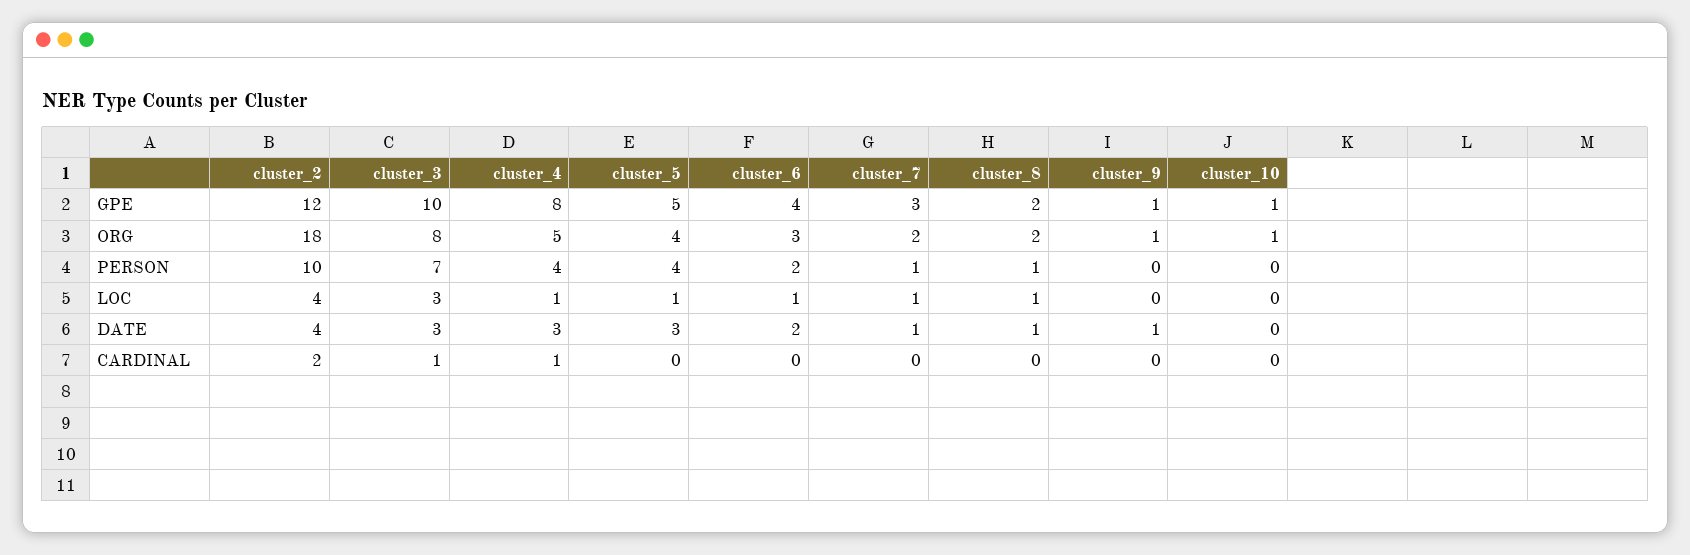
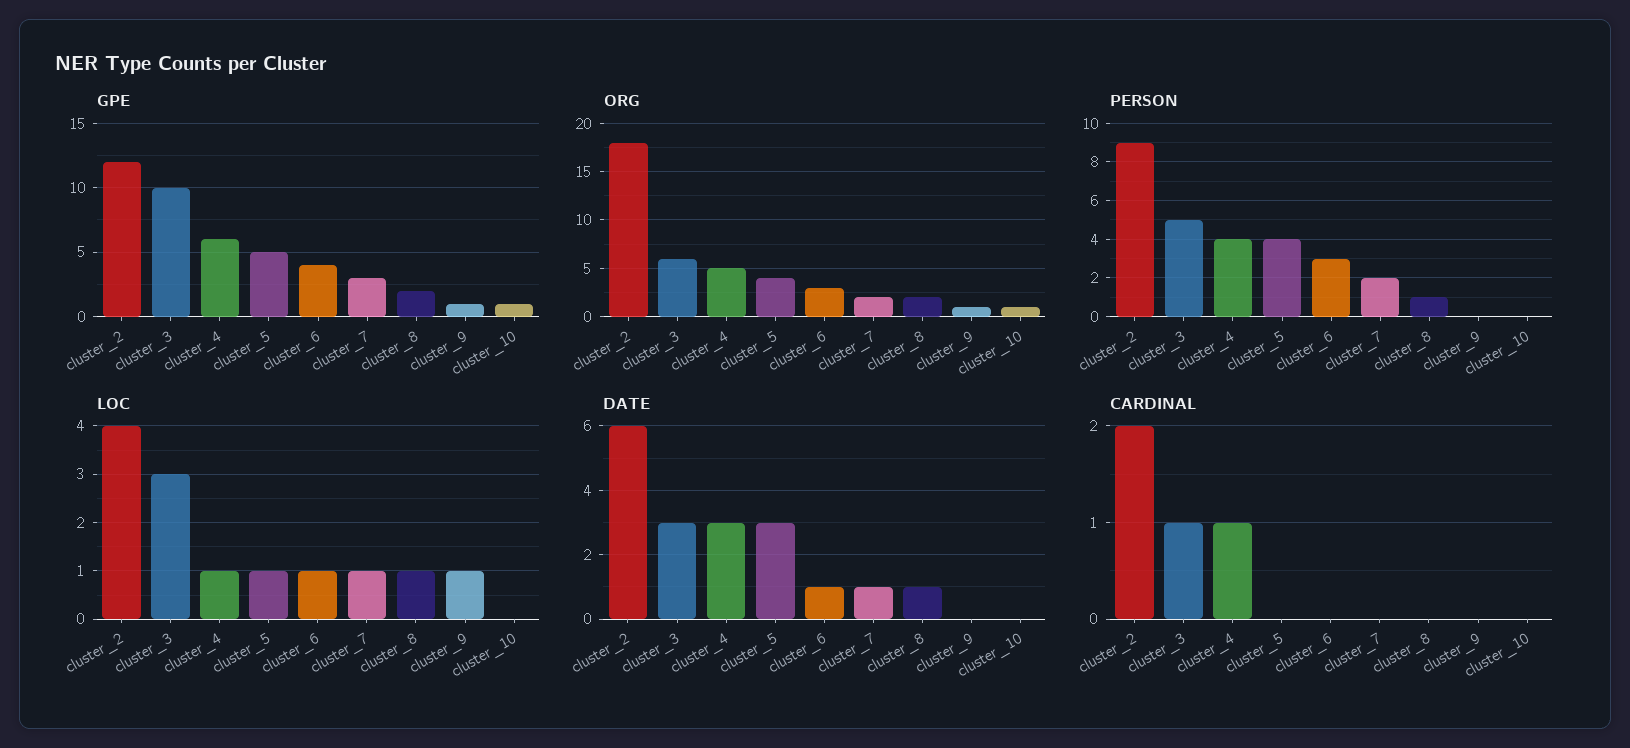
GPE, cluster_4: 8 -> 6
ORG, cluster_3: 8 -> 6
PERSON, cluster_2: 10 -> 9
PERSON, cluster_3: 7 -> 5
PERSON, cluster_6: 2 -> 3
PERSON, cluster_7: 1 -> 2
LOC, cluster_9: 0 -> 1
DATE, cluster_2: 4 -> 6
DATE, cluster_6: 2 -> 1
DATE, cluster_9: 1 -> 0

